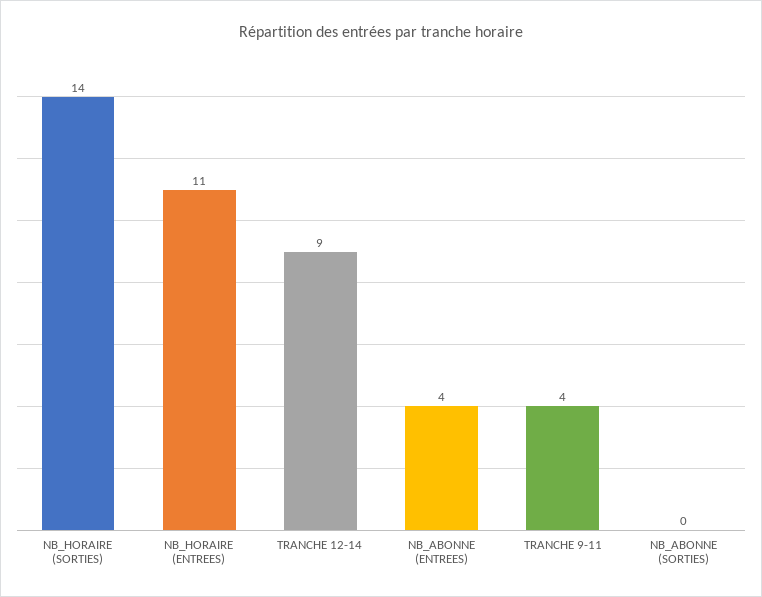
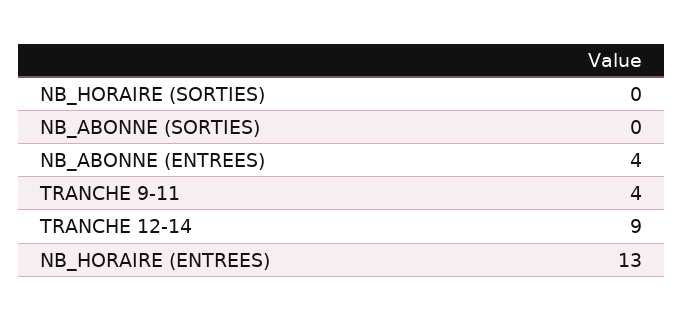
NB_HORAIRE (SORTIES): 14 -> 0
NB_HORAIRE (ENTREES): 11 -> 13

